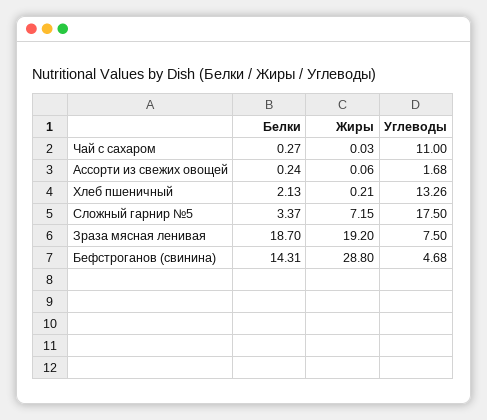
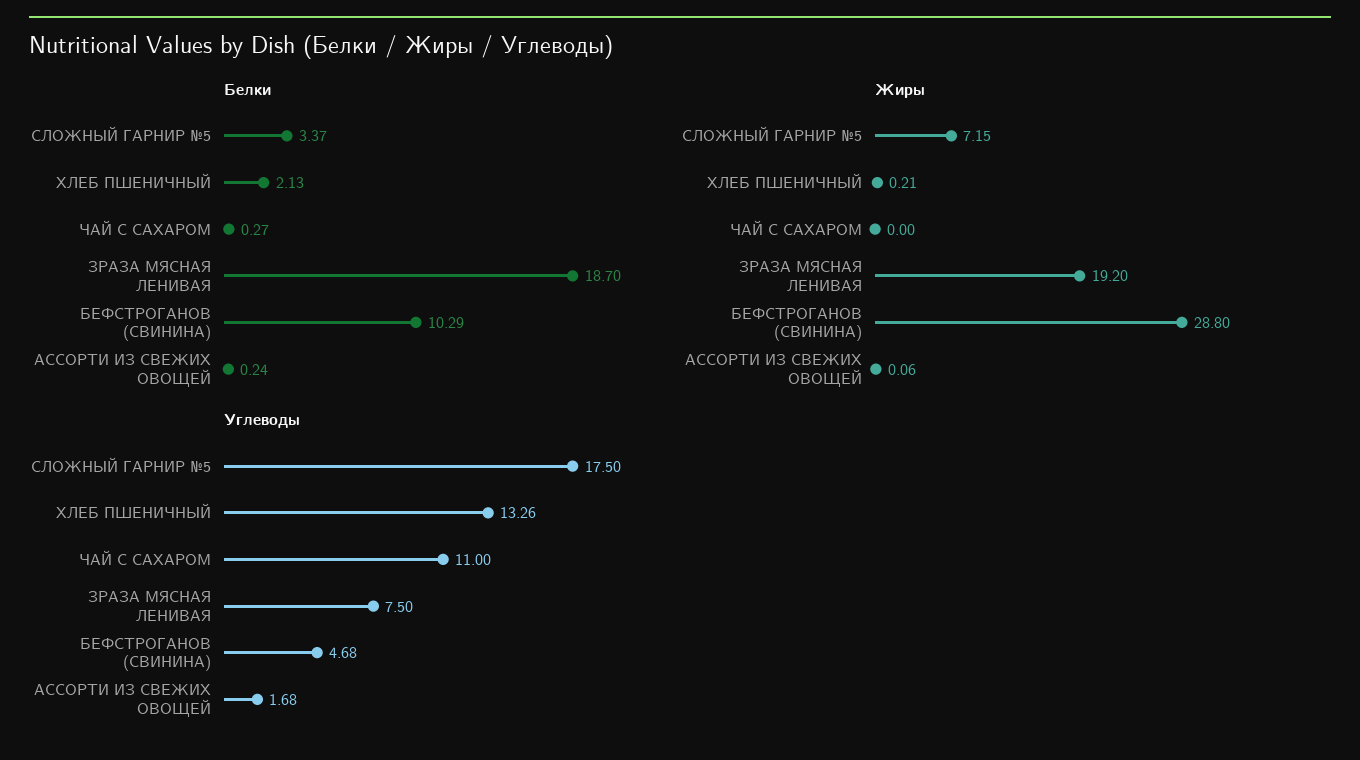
Жиры, Чай с сахаром: 0.03 -> 0
Белки, Бефстроганов (свинина): 14.31 -> 10.29

